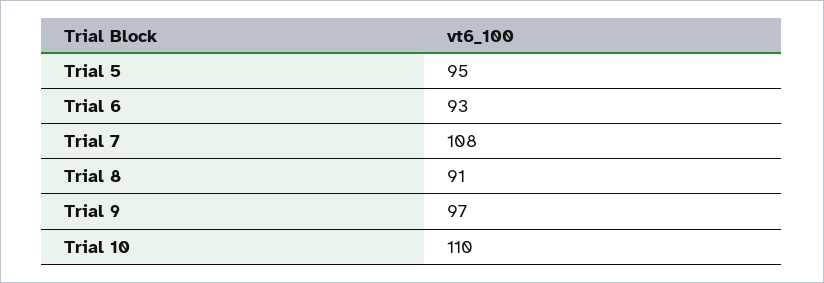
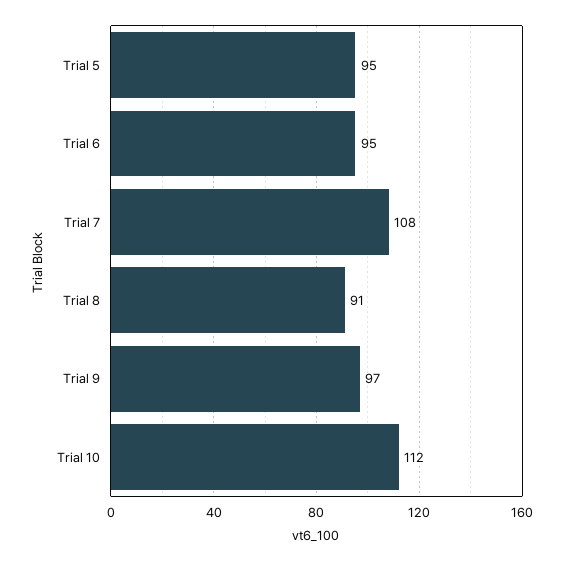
Trial 6: 93 -> 95
Trial 10: 110 -> 112

